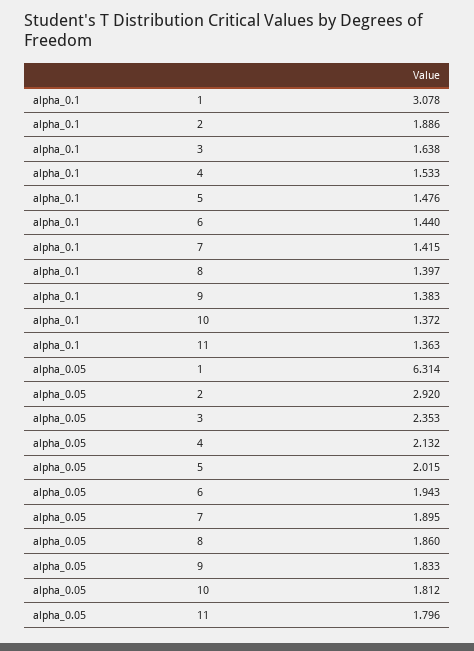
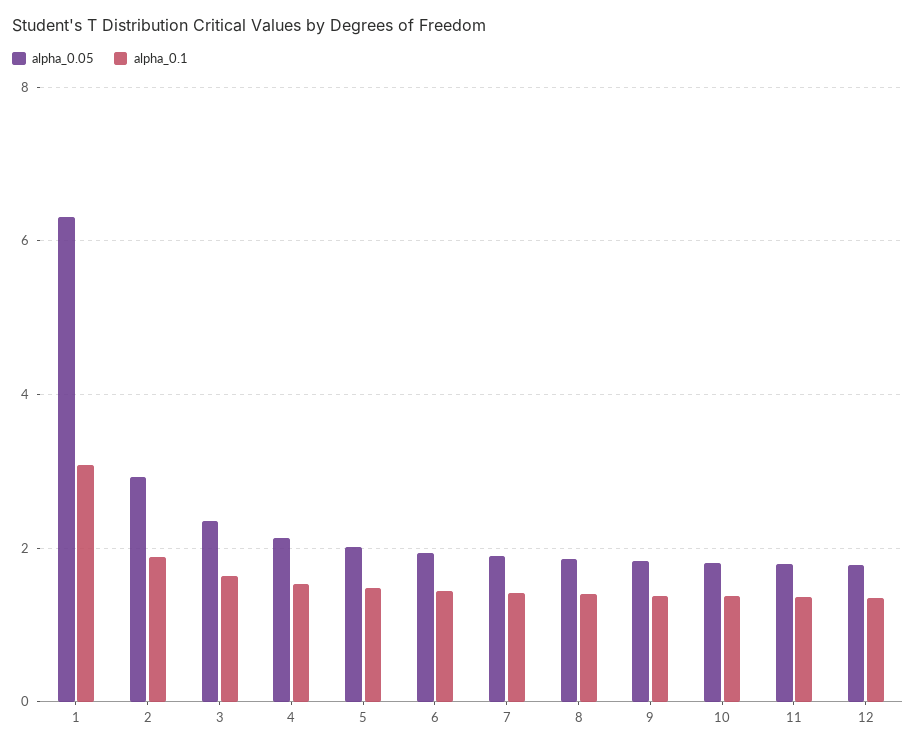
alpha_0.05, 12: none -> 1.8
alpha_0.1, 12: none -> 1.4

